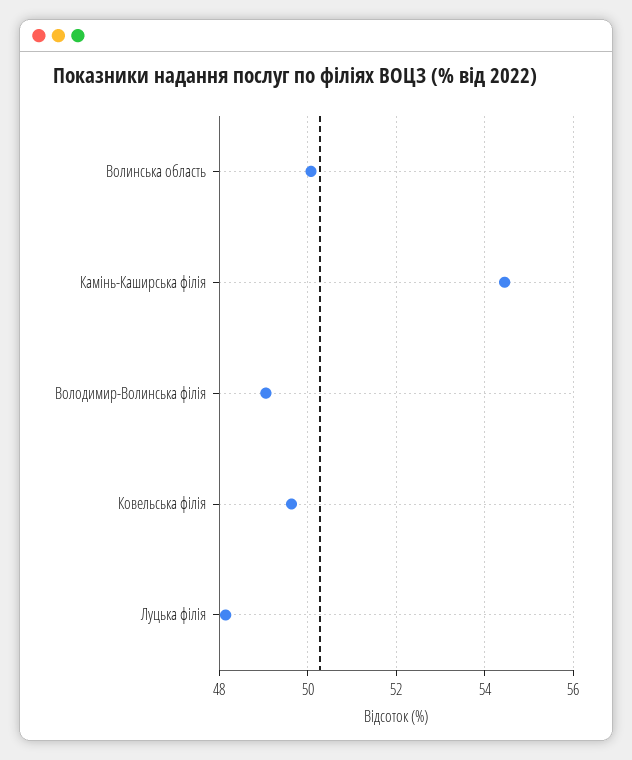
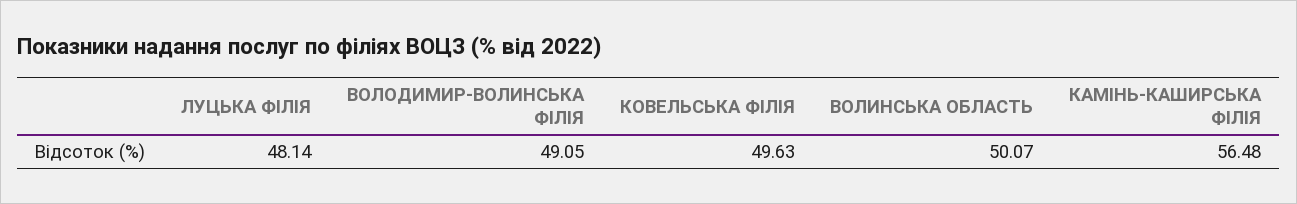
Камінь-Каширська філія: 54.4 -> 56.48

